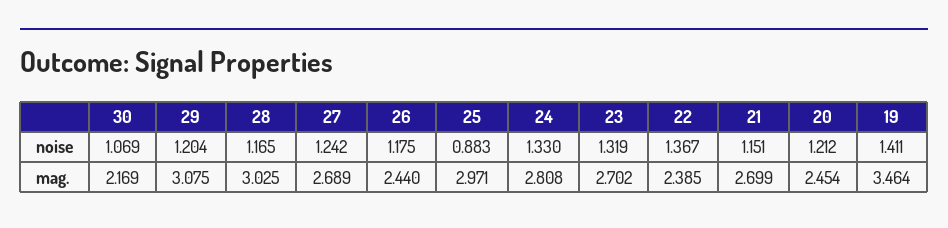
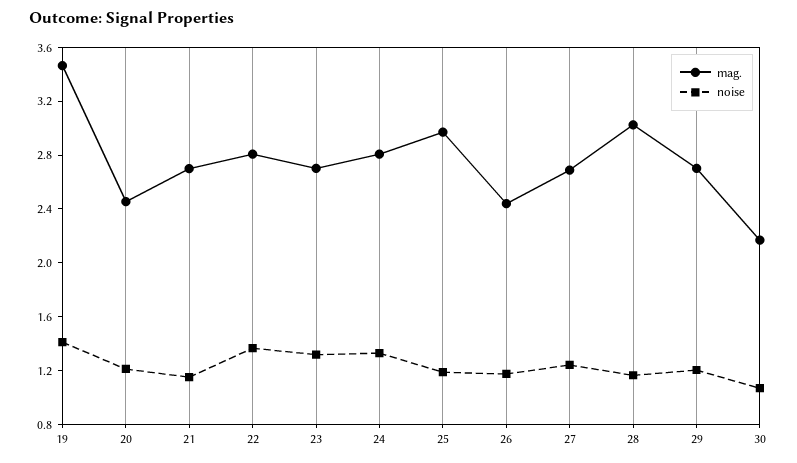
noise, 25: 0.883 -> 1.2
mag., 29: 3.075 -> 2.7
mag., 22: 2.385 -> 2.8

